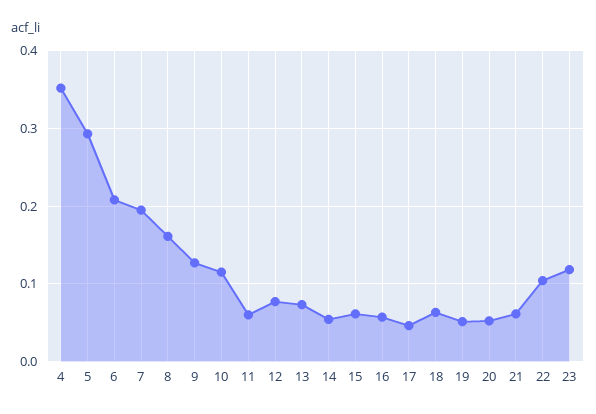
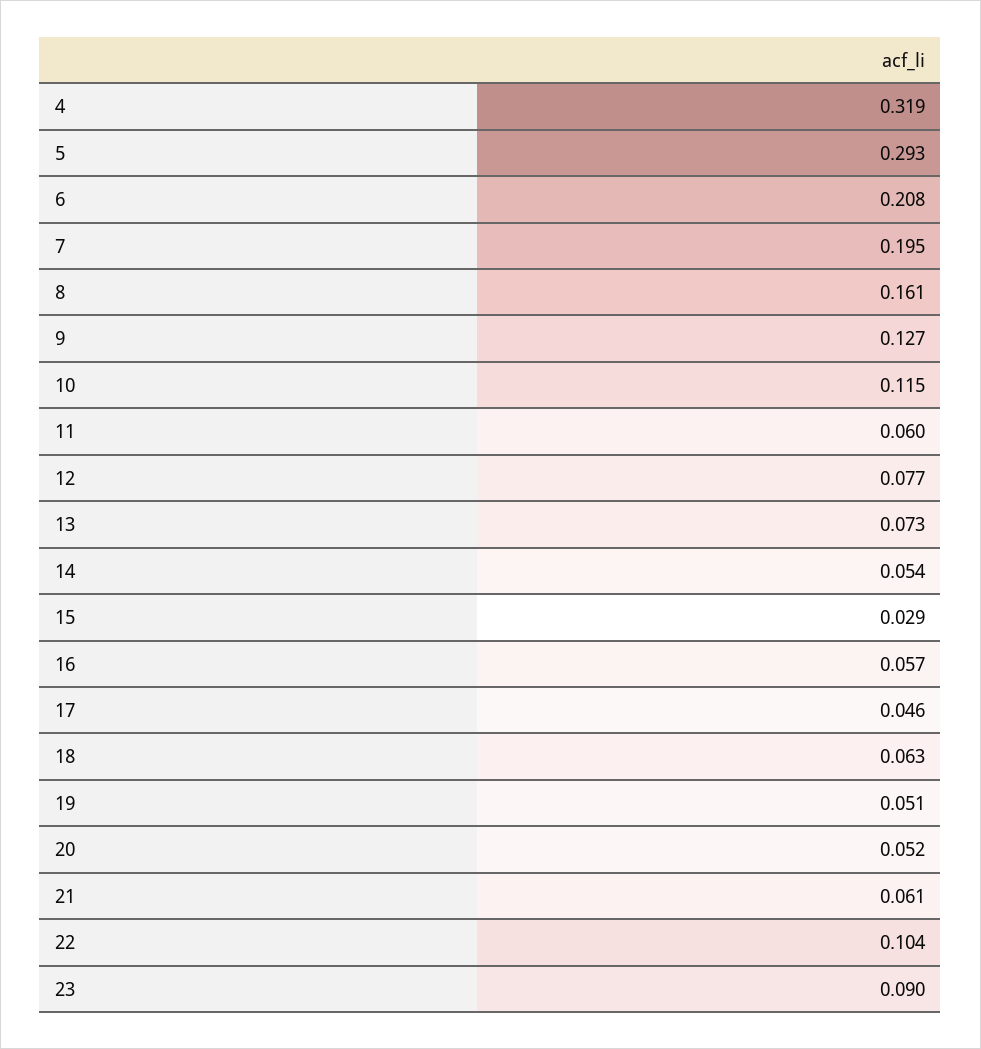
4: 0.35 -> 0.319
15: 0.06 -> 0.029
23: 0.12 -> 0.09

